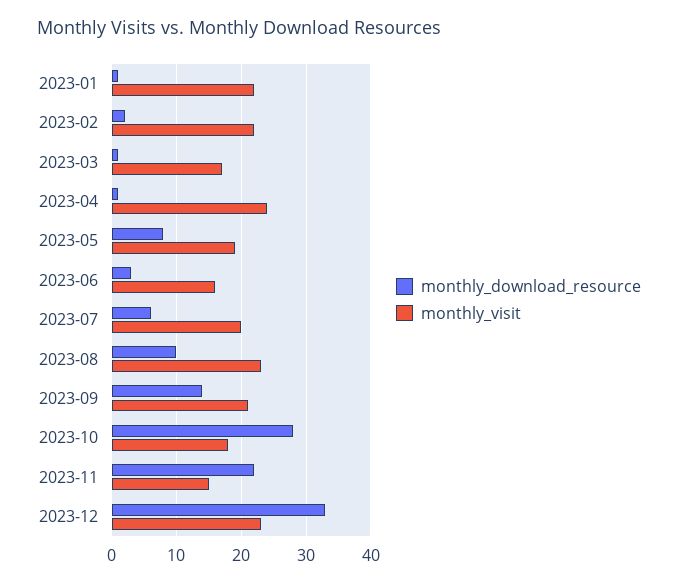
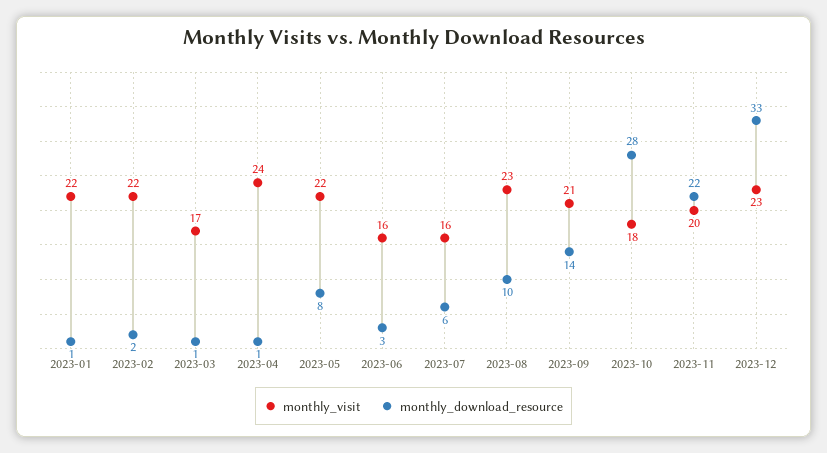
monthly_visit, 2023-05: 19 -> 22
monthly_visit, 2023-07: 20 -> 16
monthly_visit, 2023-11: 15 -> 20

